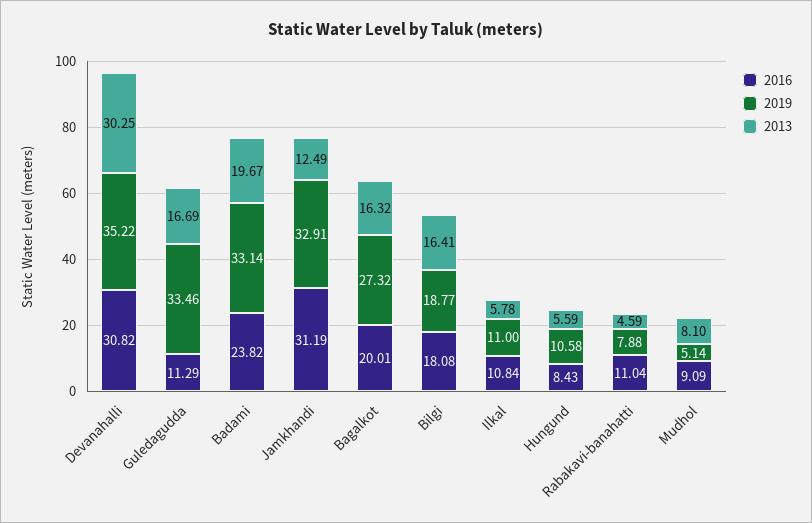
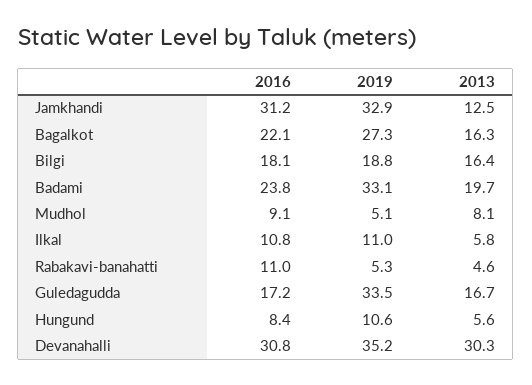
2016, Guledagudda: 11.29 -> 17.2
2016, Bagalkot: 20.01 -> 22.1
2019, Rabakavi-banahatti: 7.88 -> 5.3

